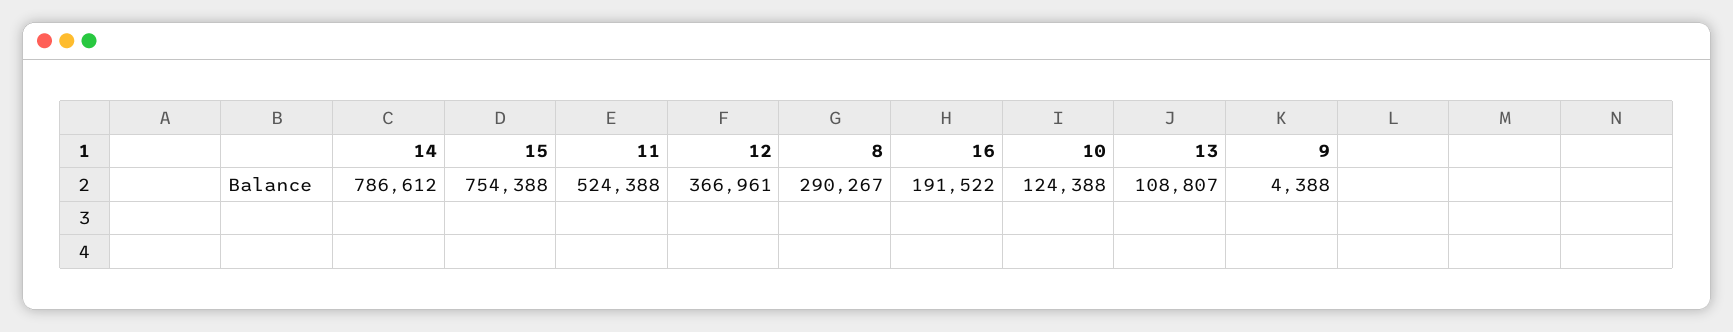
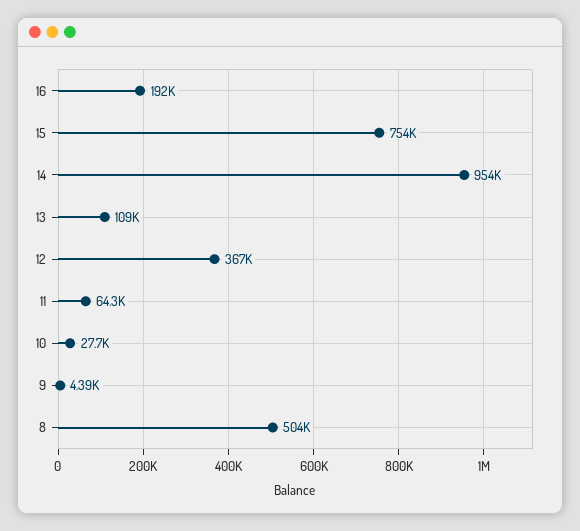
14: 786612 -> 954000
11: 524388 -> 64300
8: 290267 -> 504000
10: 124388 -> 27700

